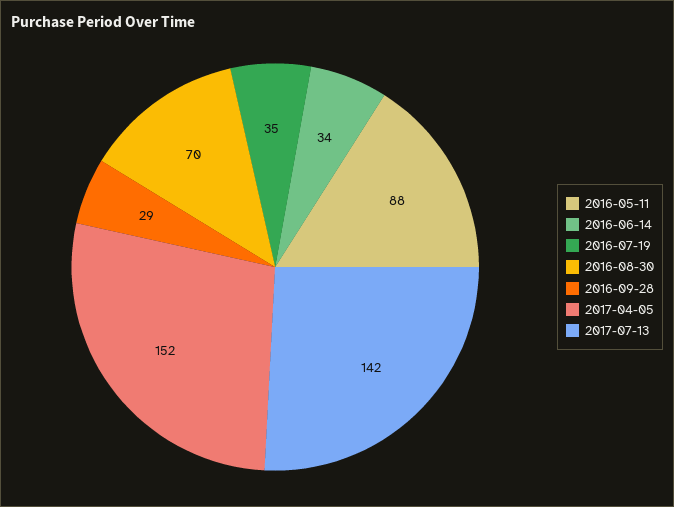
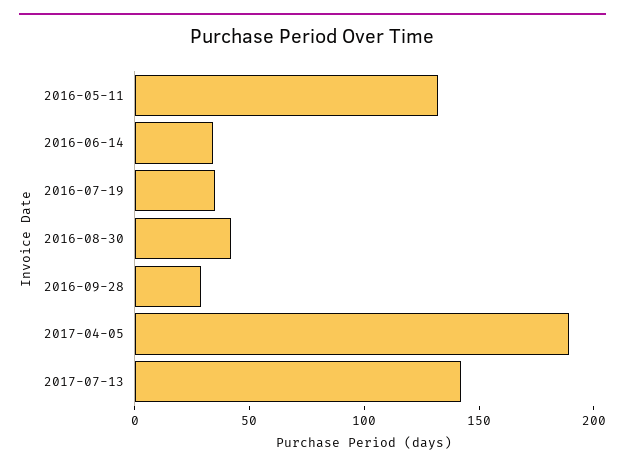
2016-05-11: 88 -> 130
2016-08-30: 70 -> 40
2017-04-05: 152 -> 190

